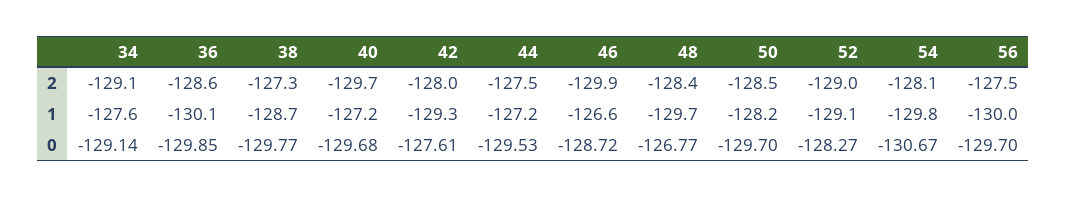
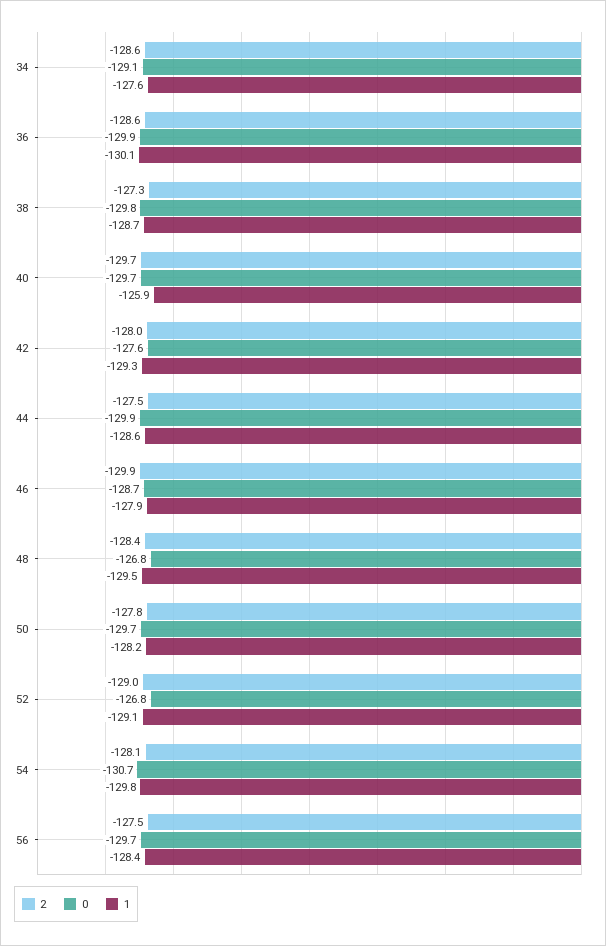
2, 34: -129.1 -> -128.6
2, 50: -128.5 -> -127.8
1, 40: -127.2 -> -125.9
1, 44: -127.2 -> -128.6
1, 46: -126.6 -> -127.9
1, 48: -129.7 -> -129.5
1, 56: -130 -> -128.4
0, 44: -129.53 -> -129.9
0, 52: -128.27 -> -126.8

